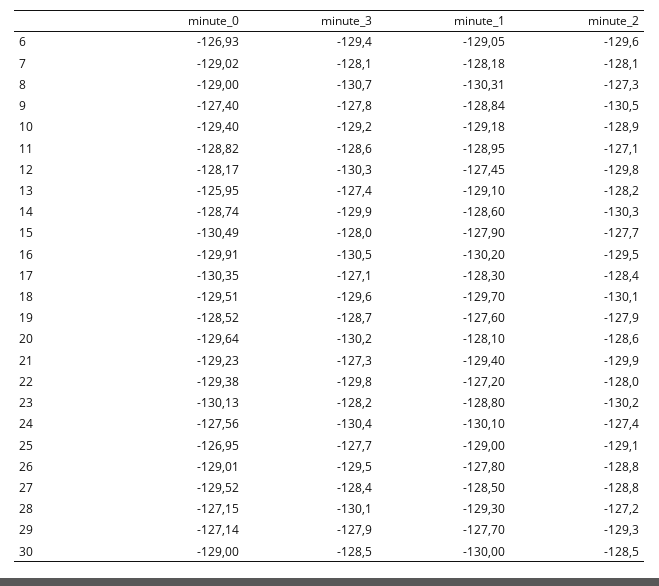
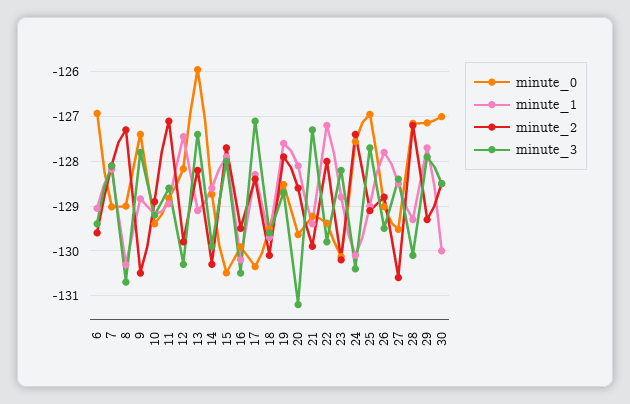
minute_3, 20: -130.2 -> -131.2
minute_2, 27: -128.8 -> -130.6
minute_0, 30: -129 -> -127

